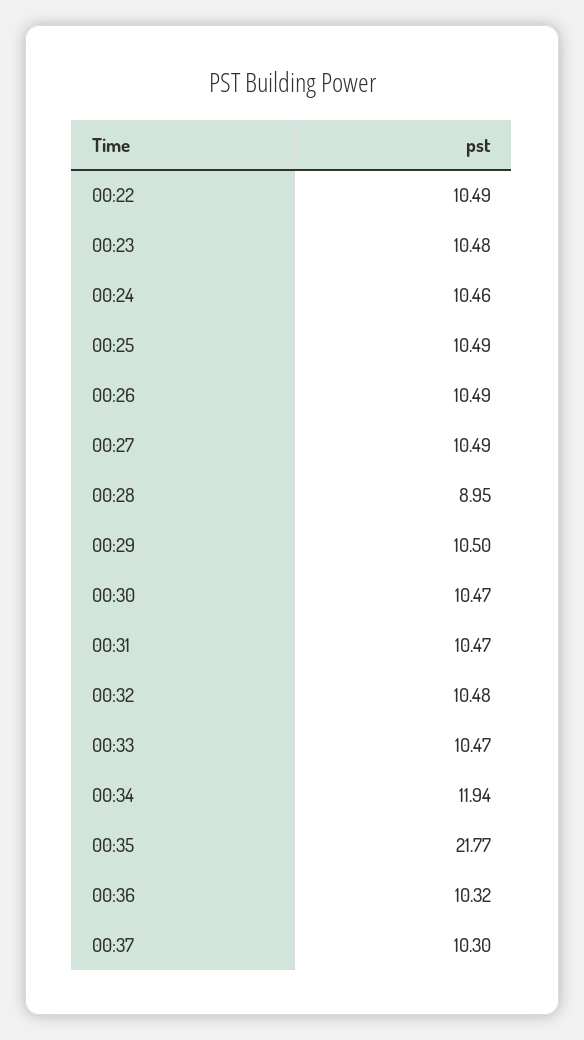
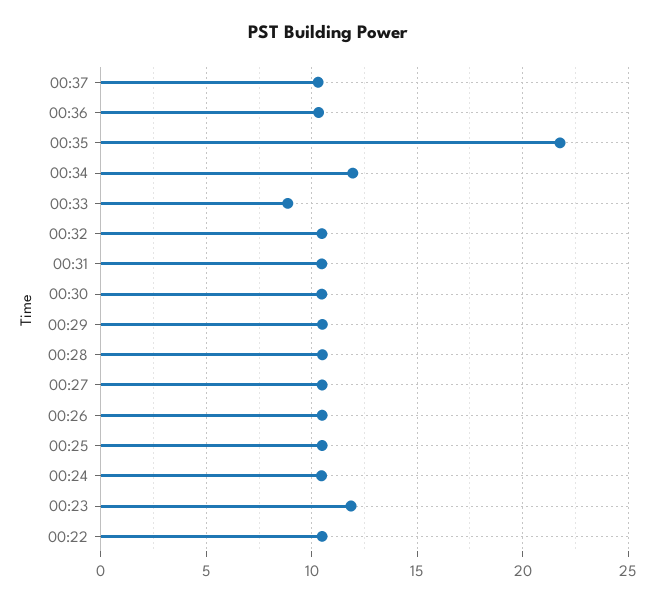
00:23: 10.48 -> 12
00:28: 8.95 -> 10.5
00:33: 10.47 -> 9

